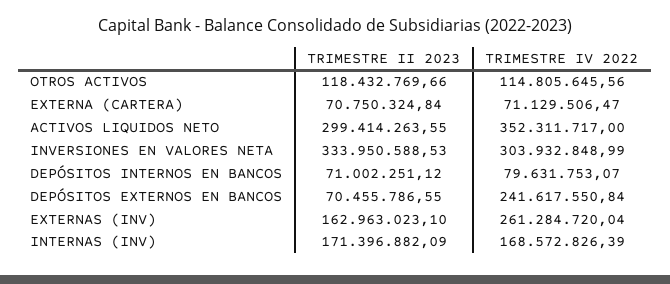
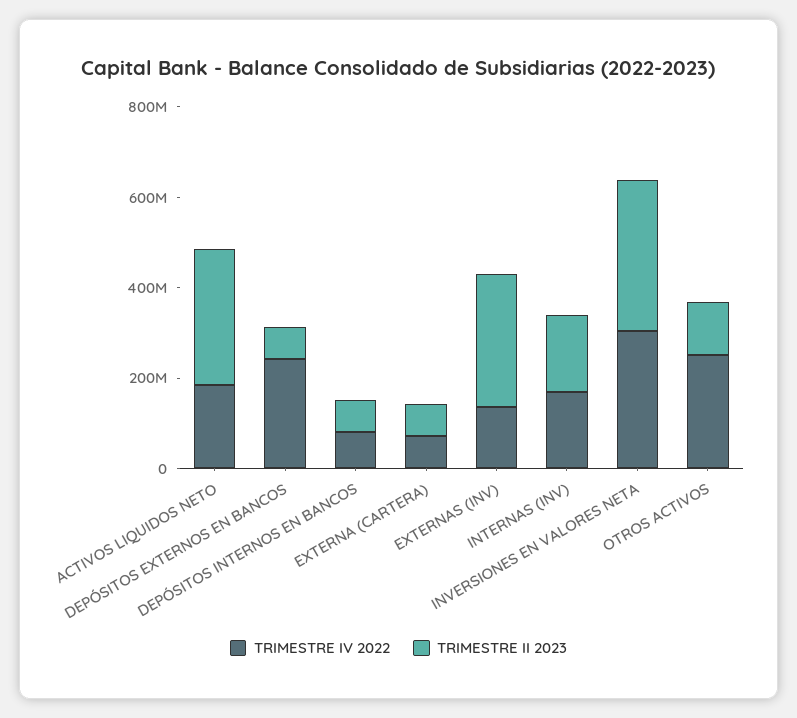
TRIMESTRE IV 2022, OTROS ACTIVOS: 114805645.56 -> 250000000
TRIMESTRE IV 2022, ACTIVOS LIQUIDOS NETO: 352311717 -> 200000000
TRIMESTRE II 2023, EXTERNAS (INV): 162963023.1 -> 300000000
TRIMESTRE IV 2022, EXTERNAS (INV): 261284720.04 -> 150000000

